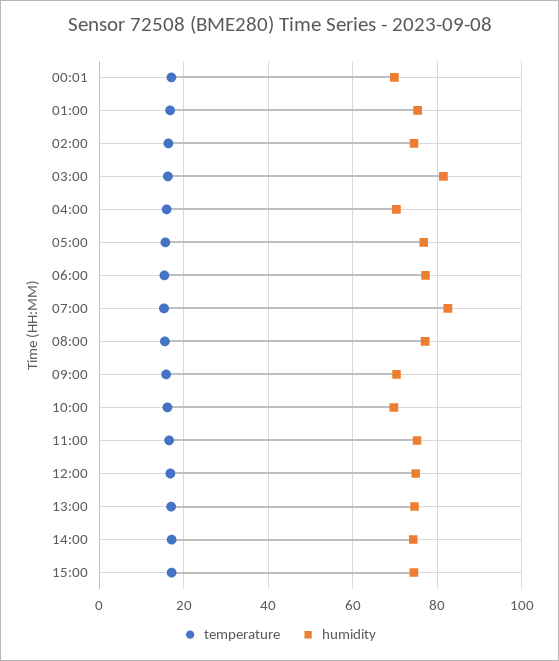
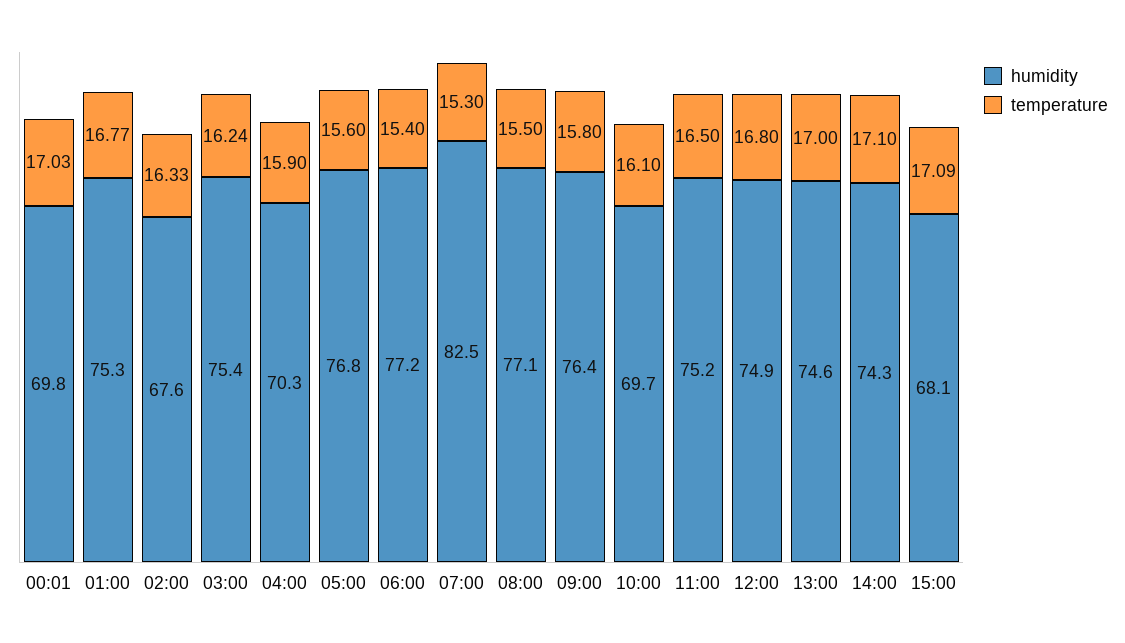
humidity, 02:00: 74 -> 67.6
humidity, 03:00: 82 -> 75.4
humidity, 09:00: 70 -> 76.4
humidity, 15:00: 74 -> 68.1

